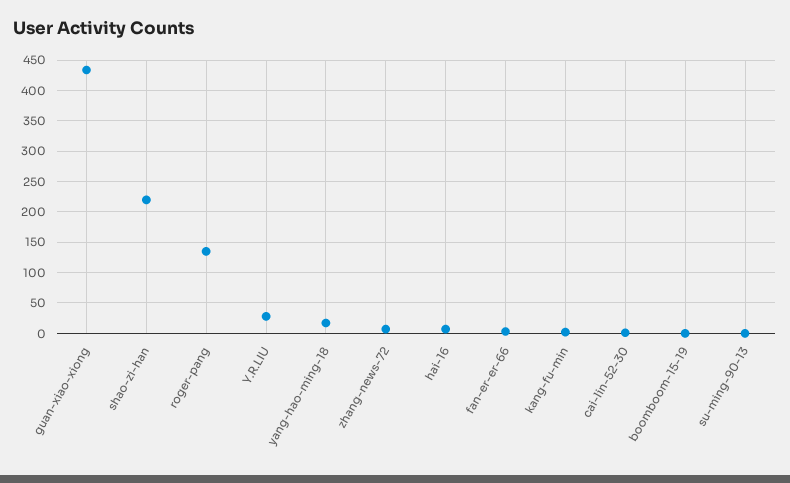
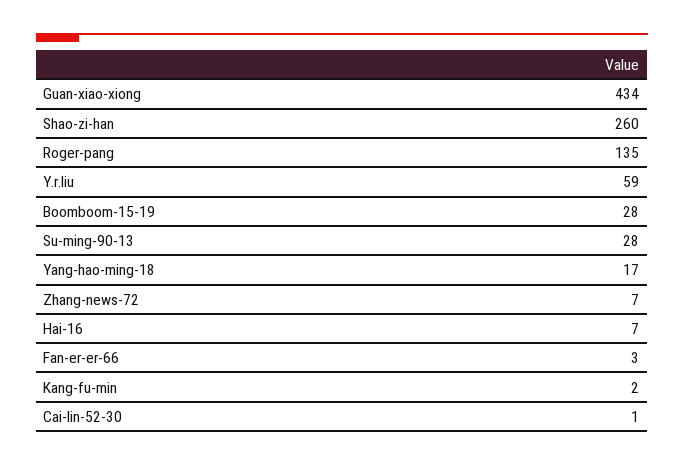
shao-zi-han: 220 -> 260
Y.R.LIU: 30 -> 59
boomboom-15-19: 0 -> 28
su-ming-90-13: 0 -> 28

